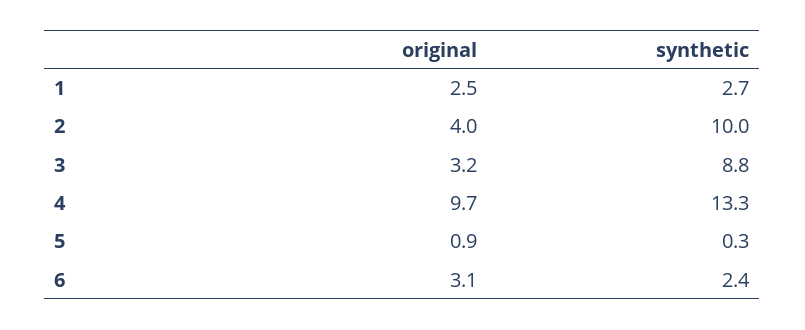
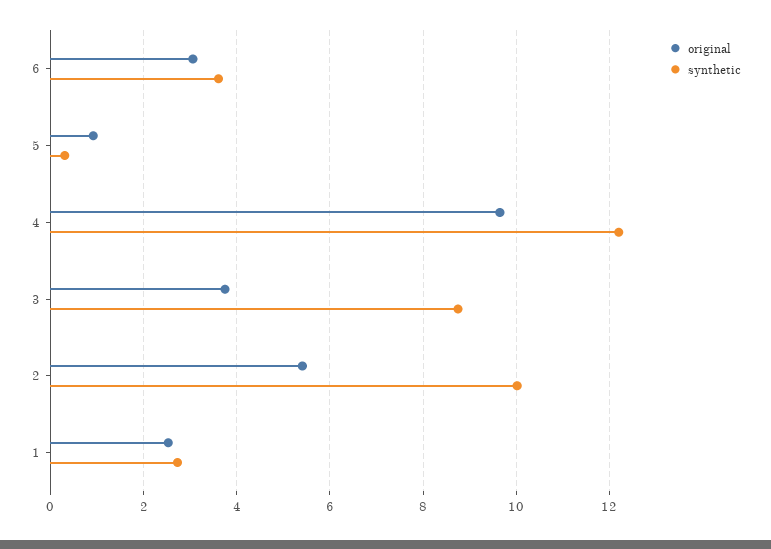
original, 2: 4 -> 5.4
original, 3: 3.2 -> 3.8
synthetic, 4: 13.3 -> 12.2
synthetic, 6: 2.4 -> 3.6

